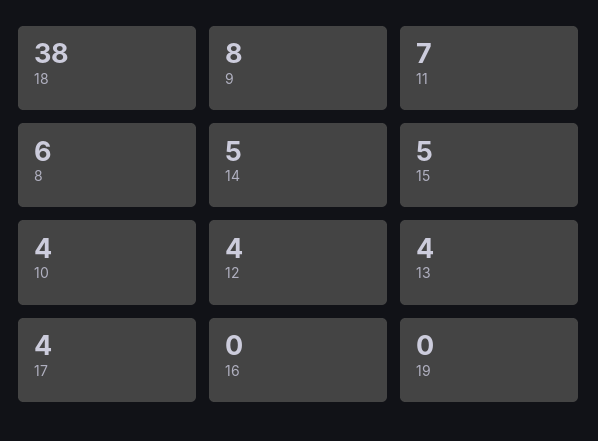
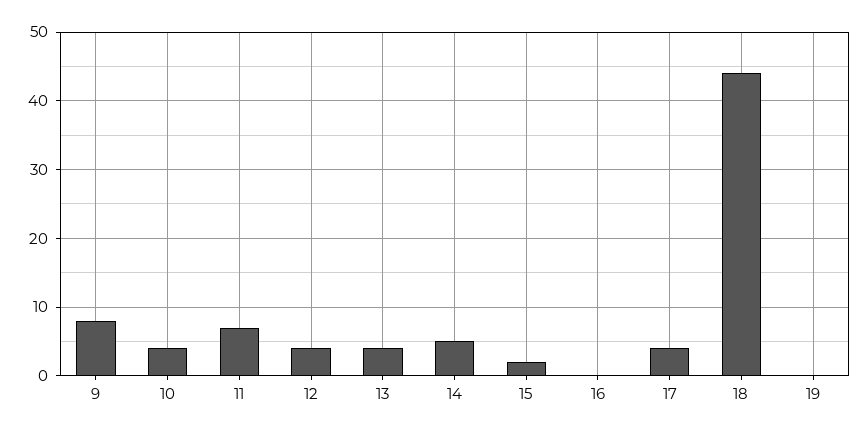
18: 38 -> 44
8: 6 -> none
15: 5 -> 2

